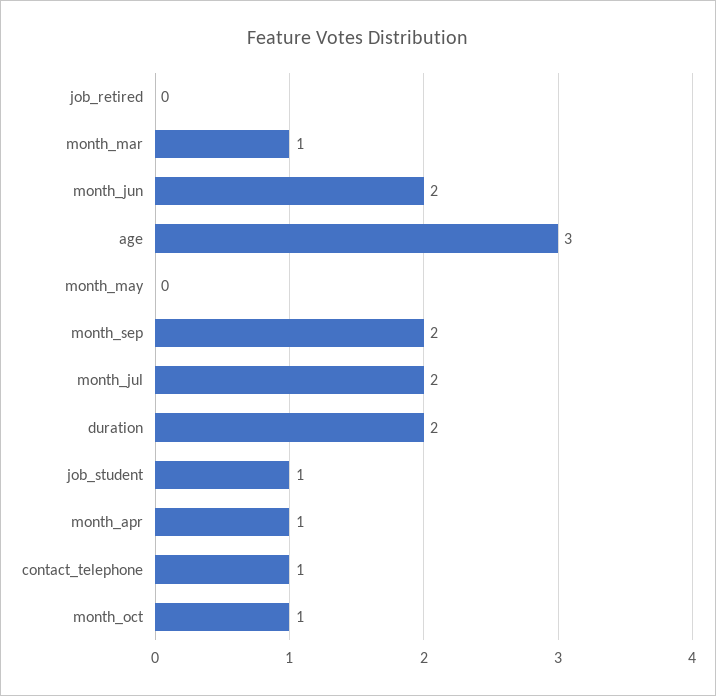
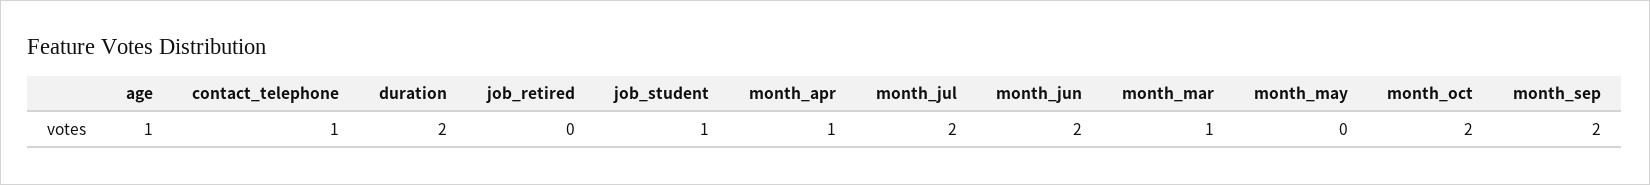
age: 3 -> 1
month_oct: 1 -> 2

